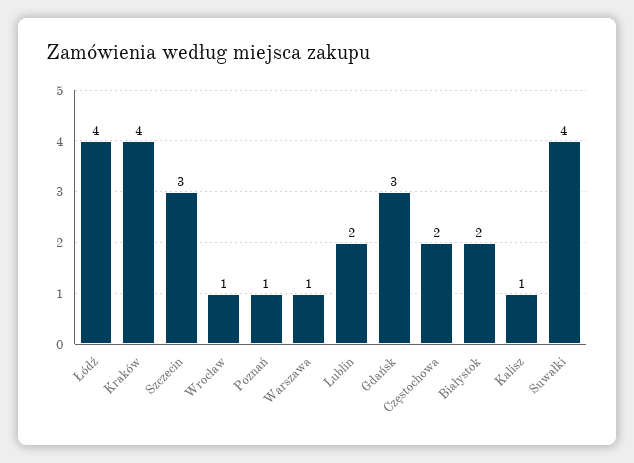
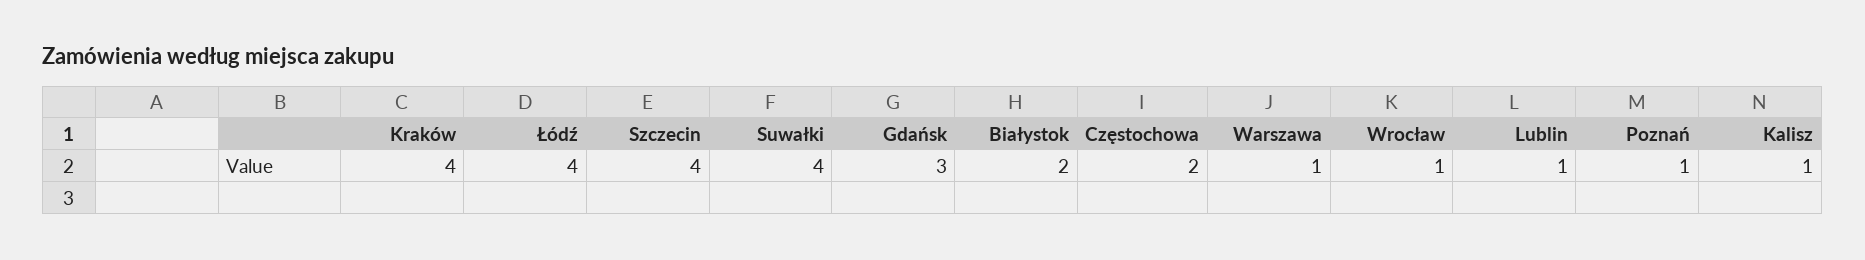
Szczecin: 3 -> 4
Lublin: 2 -> 1

